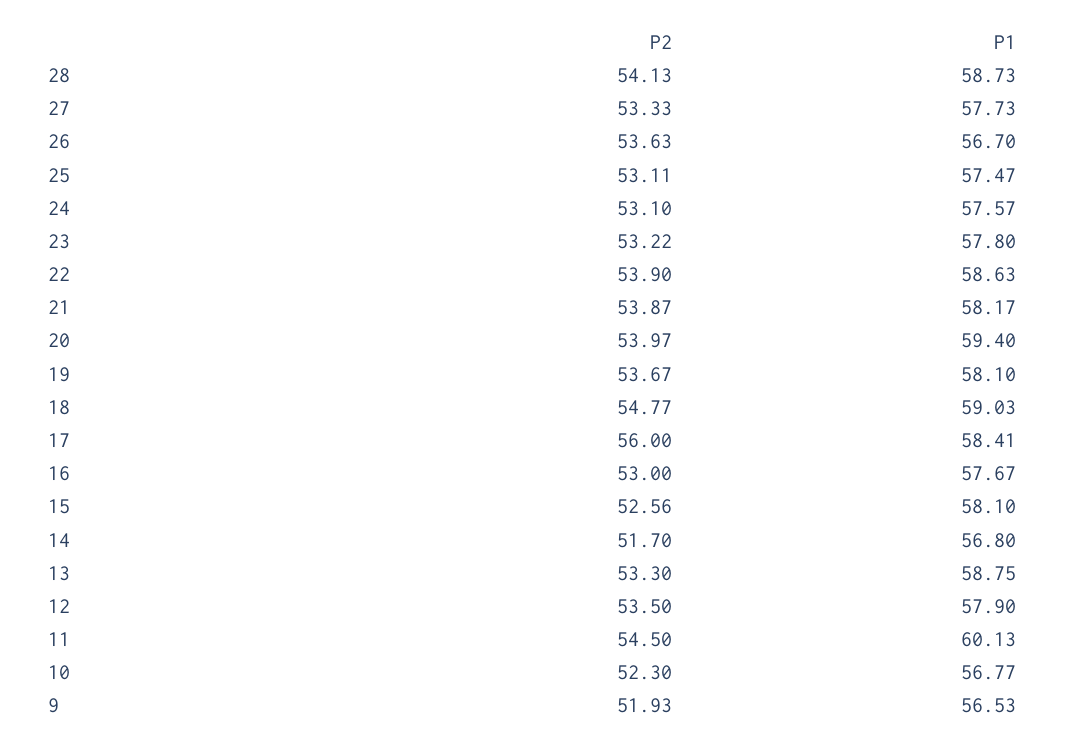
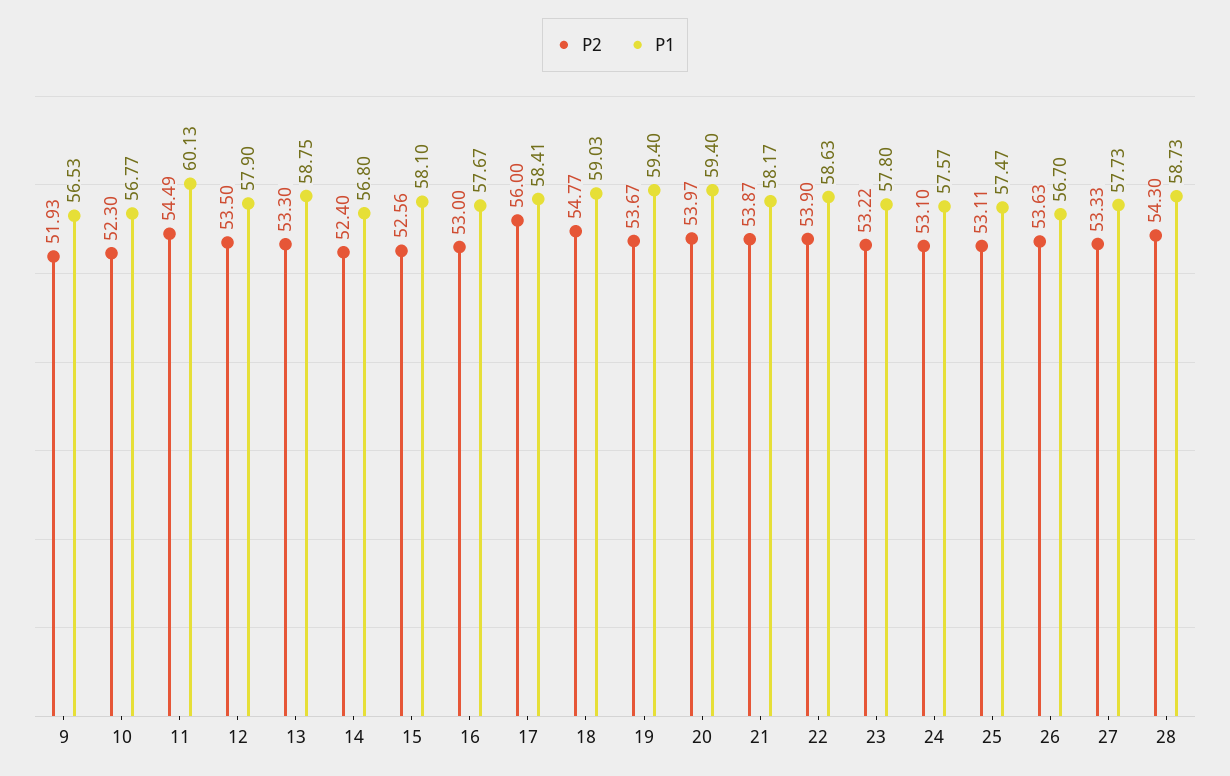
P2, 28: 54.13 -> 54.3
P1, 19: 58.1 -> 59.4
P2, 14: 51.7 -> 52.4
P2, 11: 54.5 -> 54.49

